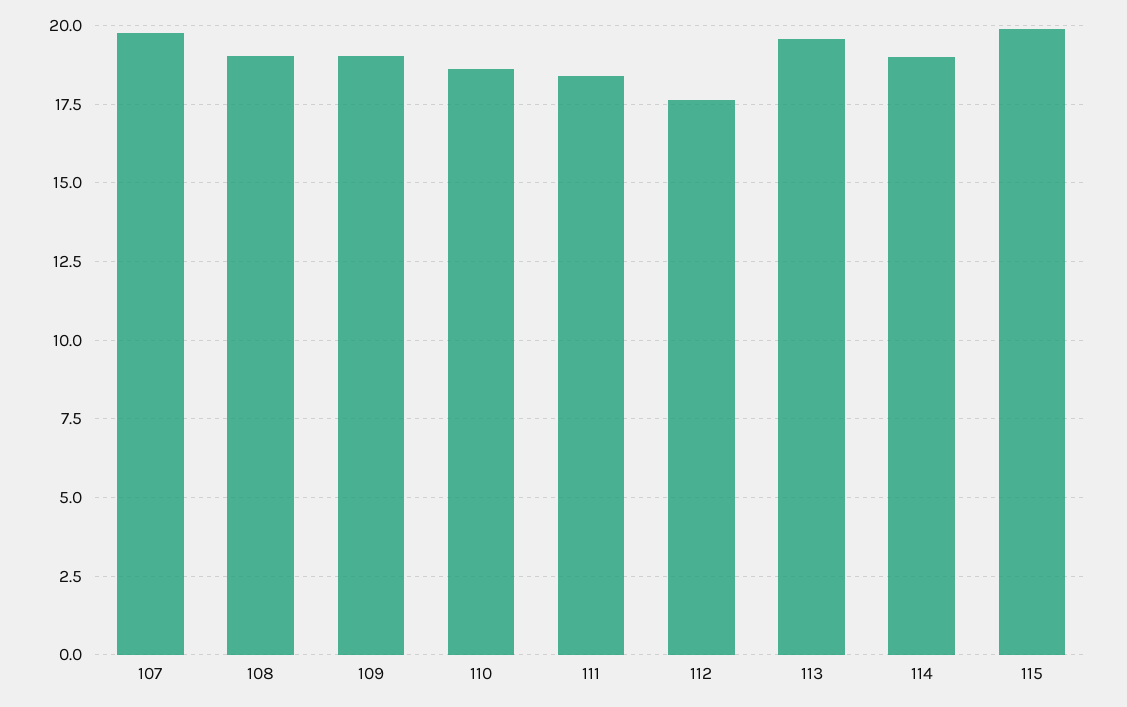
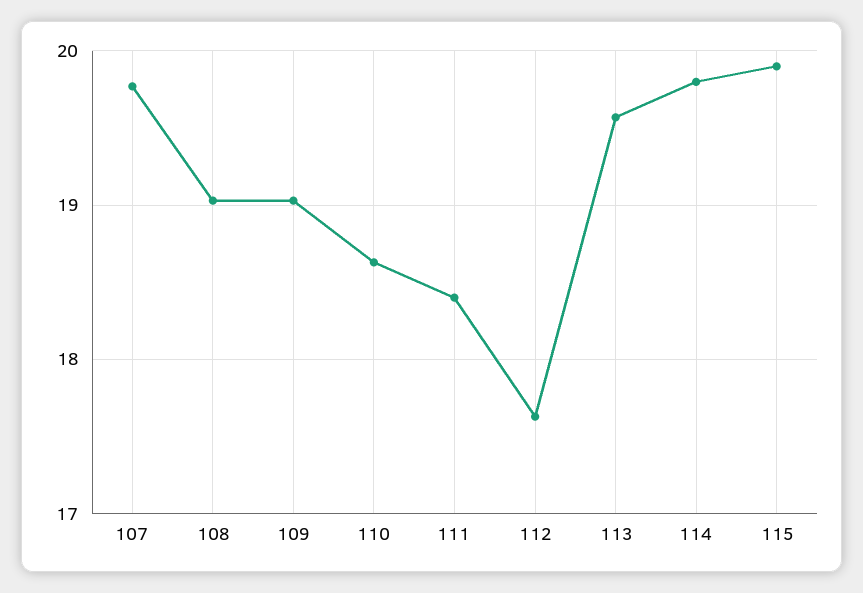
114: 19 -> 19.8

